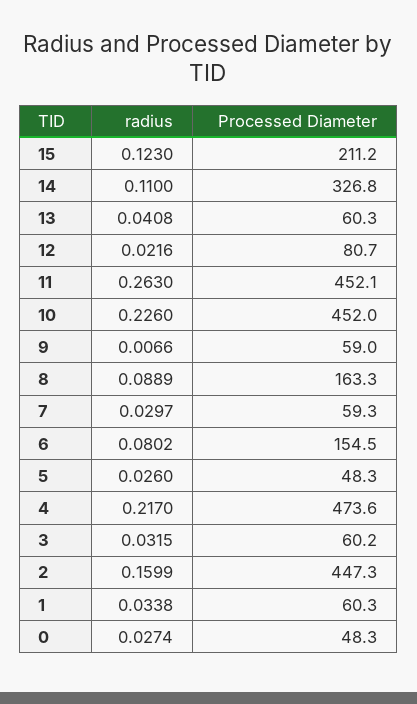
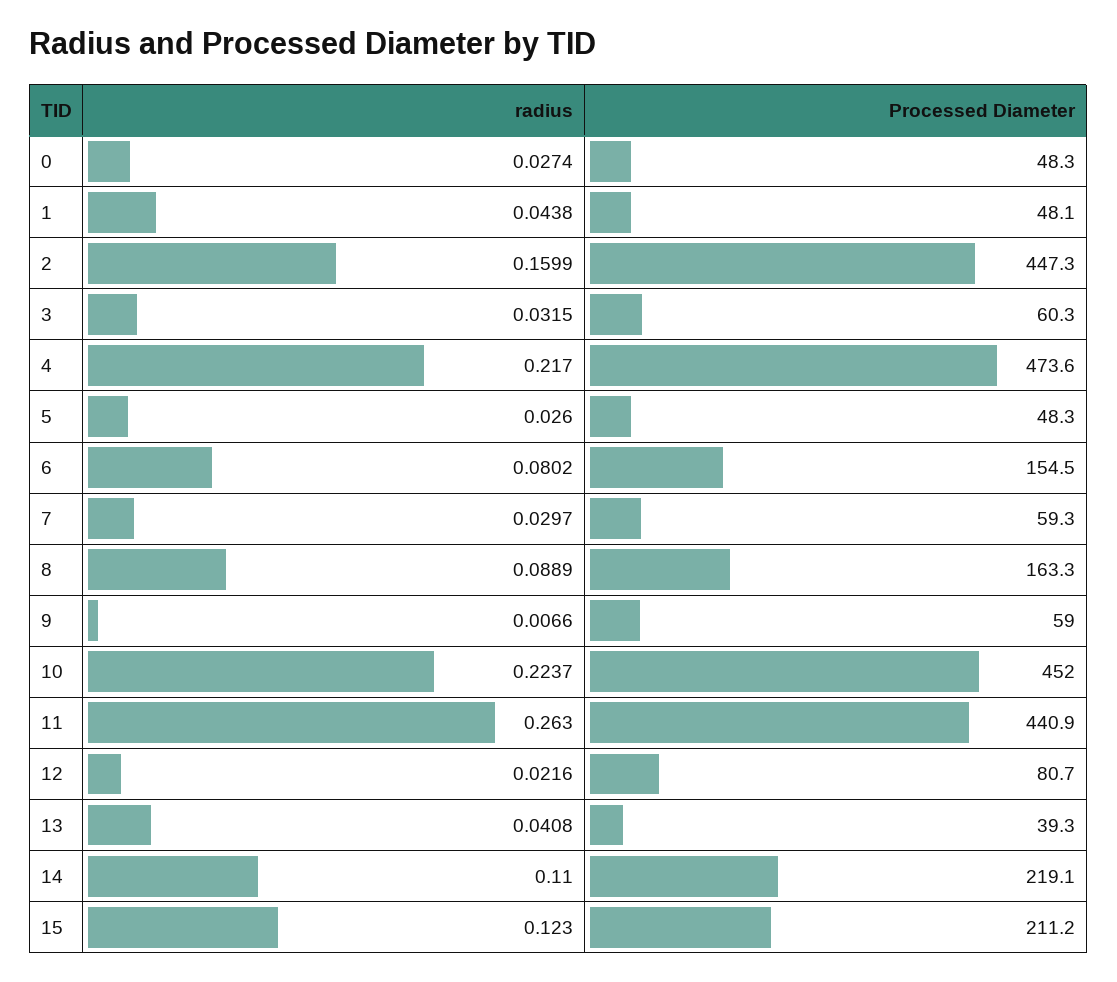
Processed Diameter, 14: 326.8 -> 219.1
Processed Diameter, 13: 60.3 -> 39.3
Processed Diameter, 11: 452.1 -> 440.9
radius, 10: 0.226 -> 0.2237
Processed Diameter, 3: 60.2 -> 60.3
radius, 1: 0.0338 -> 0.0438
Processed Diameter, 1: 60.3 -> 48.1

